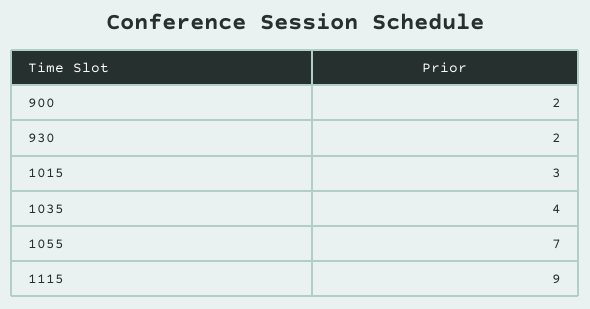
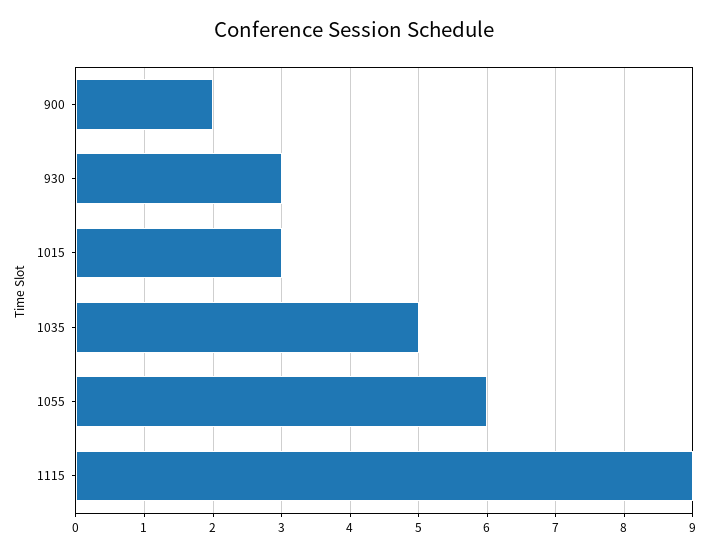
930: 2 -> 3
1035: 4 -> 5
1055: 7 -> 6

